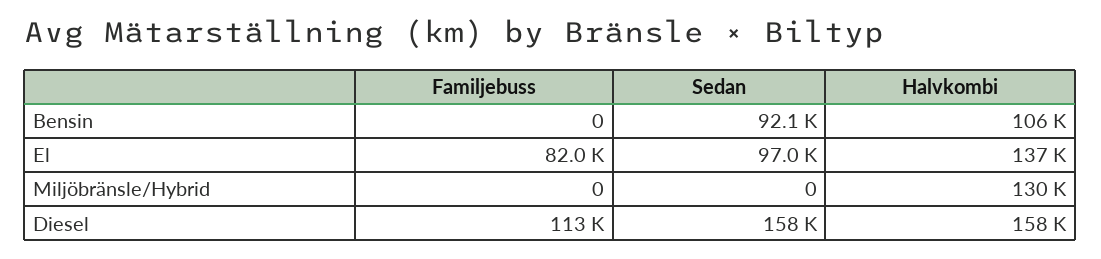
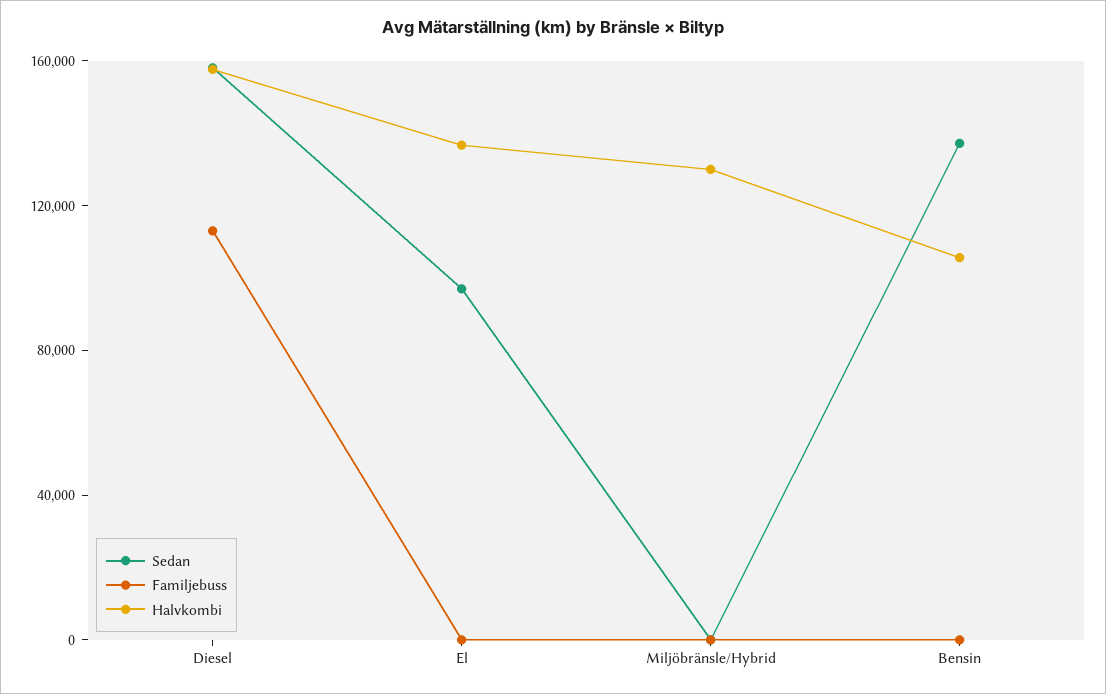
Sedan, Bensin: 92100 -> 140000
Familjebuss, El: 82000 -> 0

